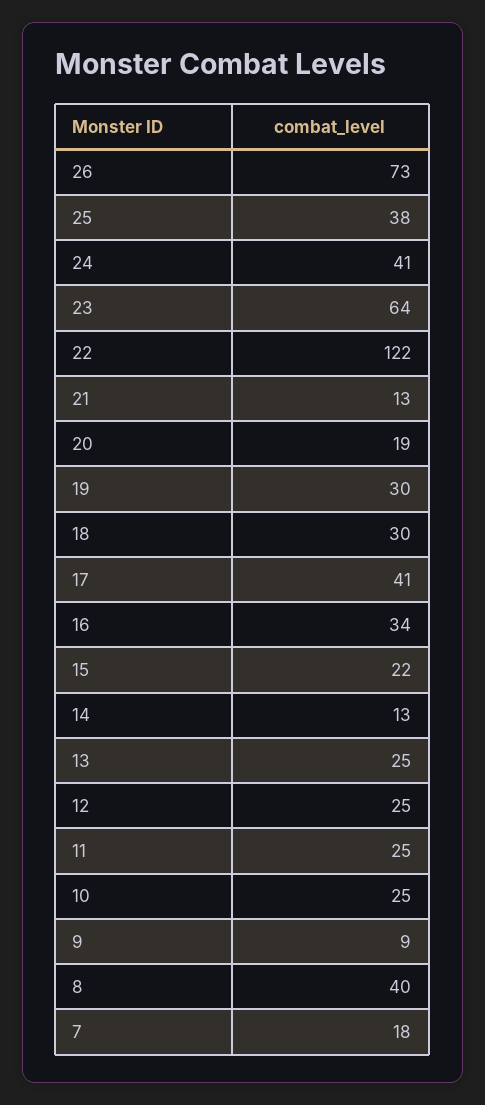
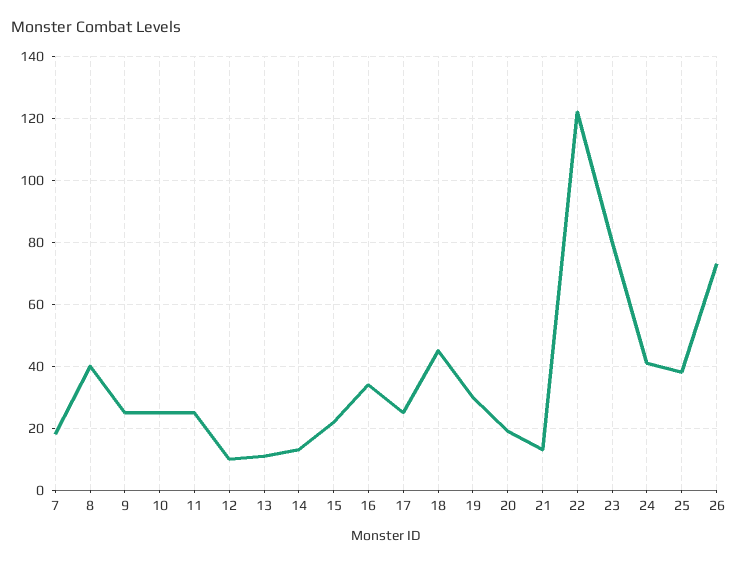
23: 64 -> 80
18: 30 -> 45
17: 41 -> 25
13: 25 -> 10
12: 25 -> 10
9: 9 -> 25

